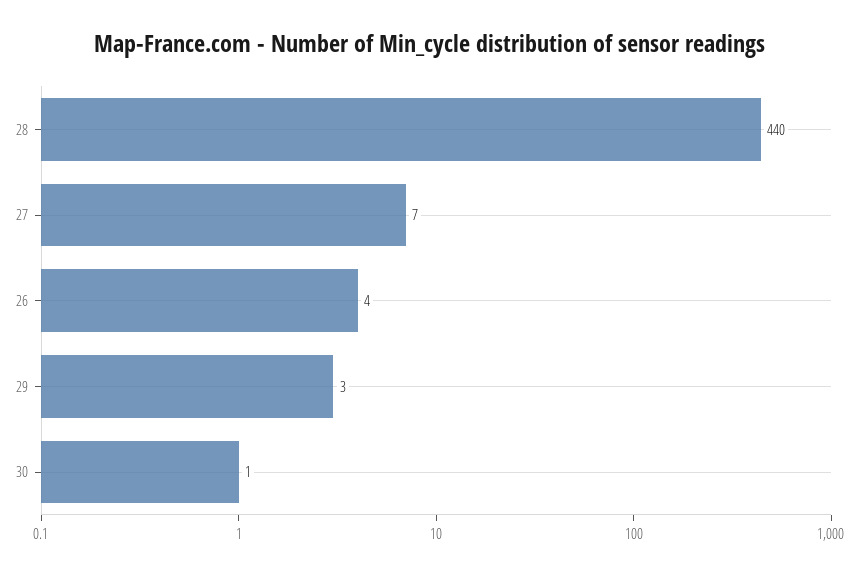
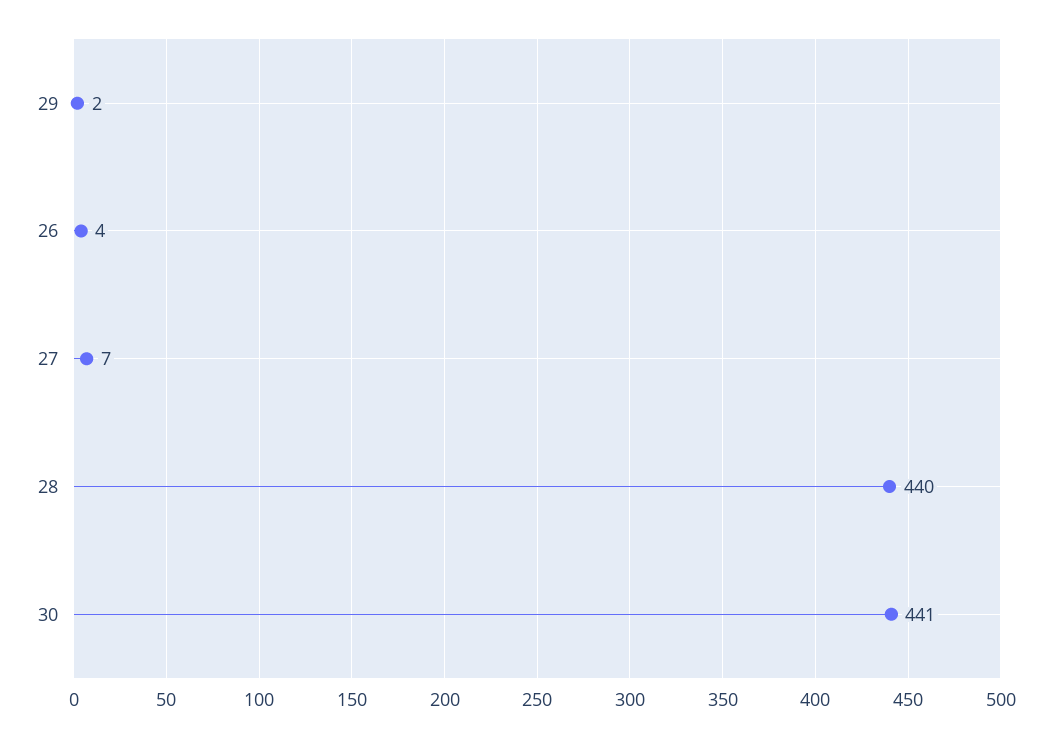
29: 3 -> 2
30: 1 -> 441

